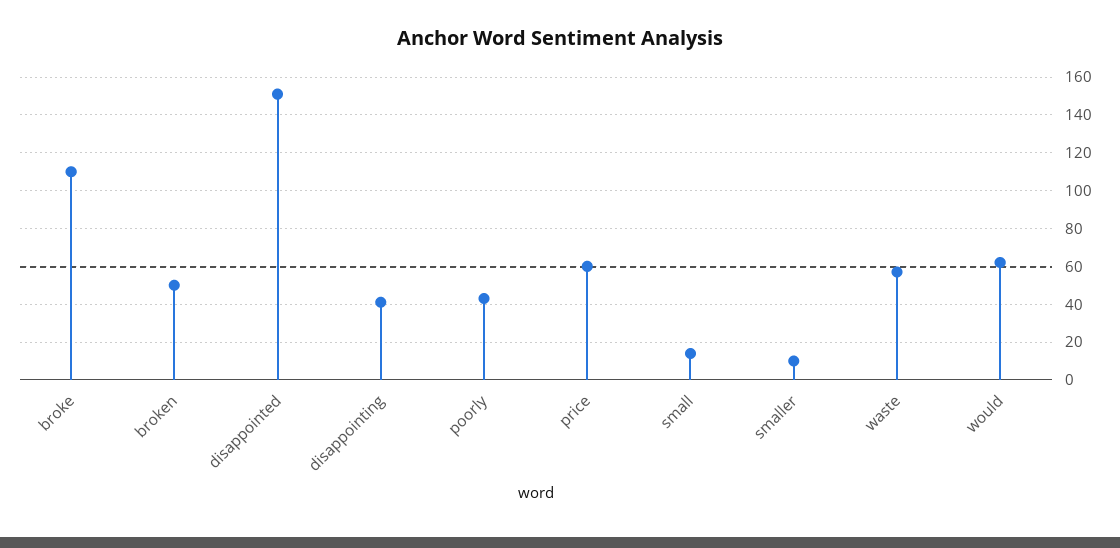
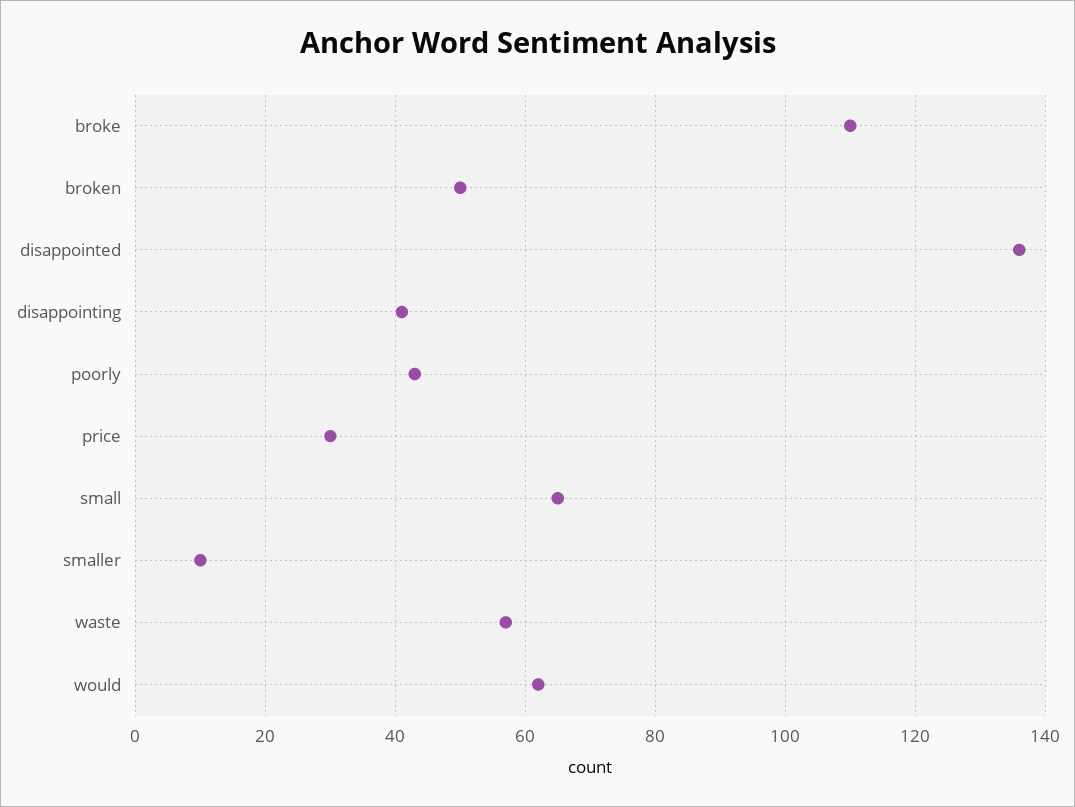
disappointed: 150 -> 135
price: 60 -> 30
small: 15 -> 65

